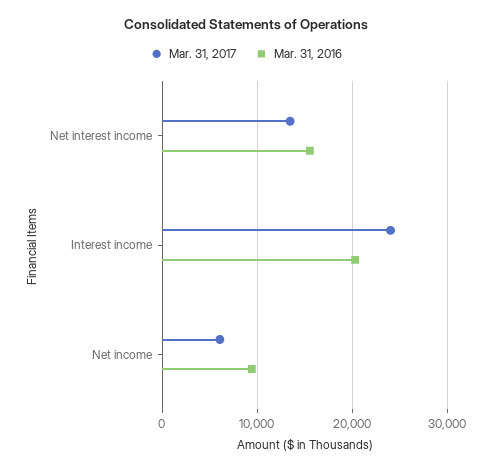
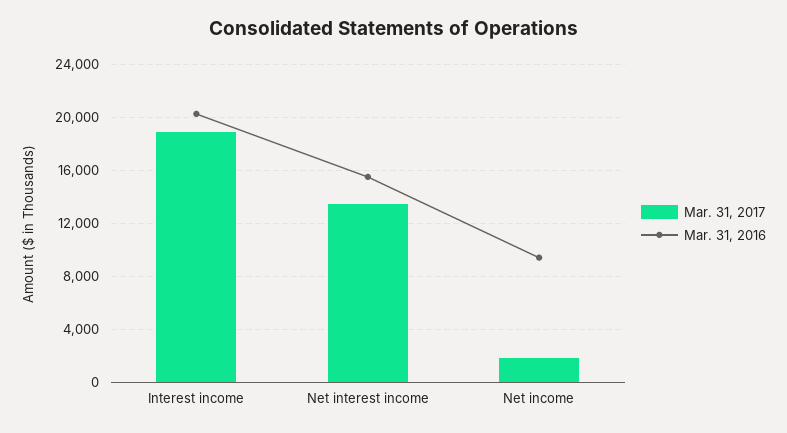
Mar. 31, 2017, Interest income: 24000 -> 19000
Mar. 31, 2017, Net income: 6000 -> 2000

